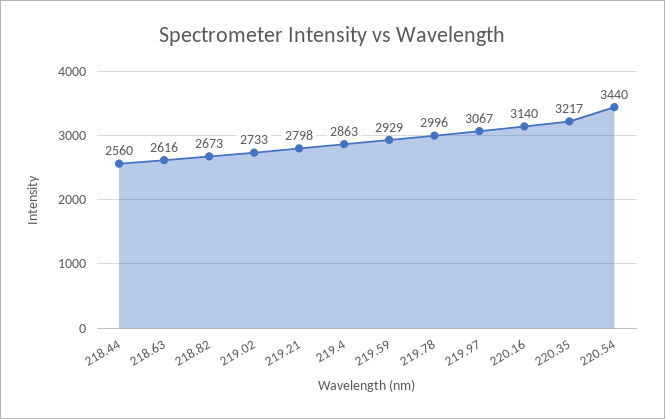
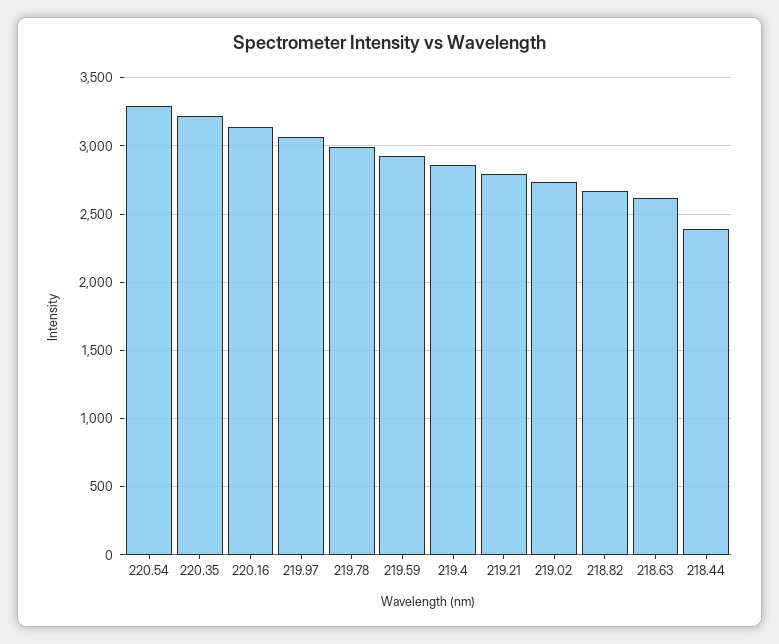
218.44: 2560 -> 2400
220.54: 3440 -> 3300

